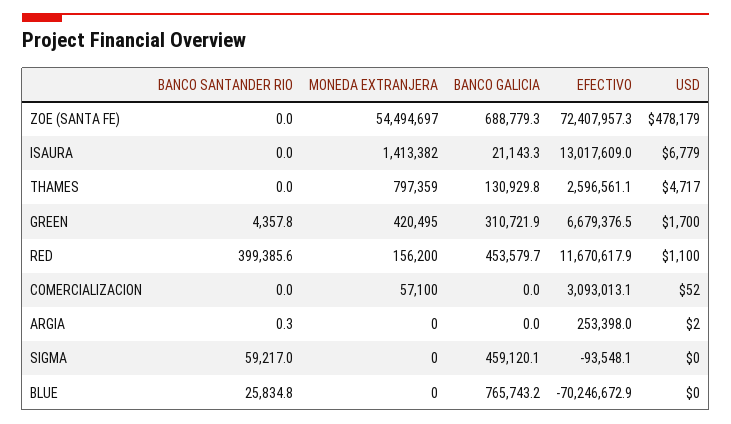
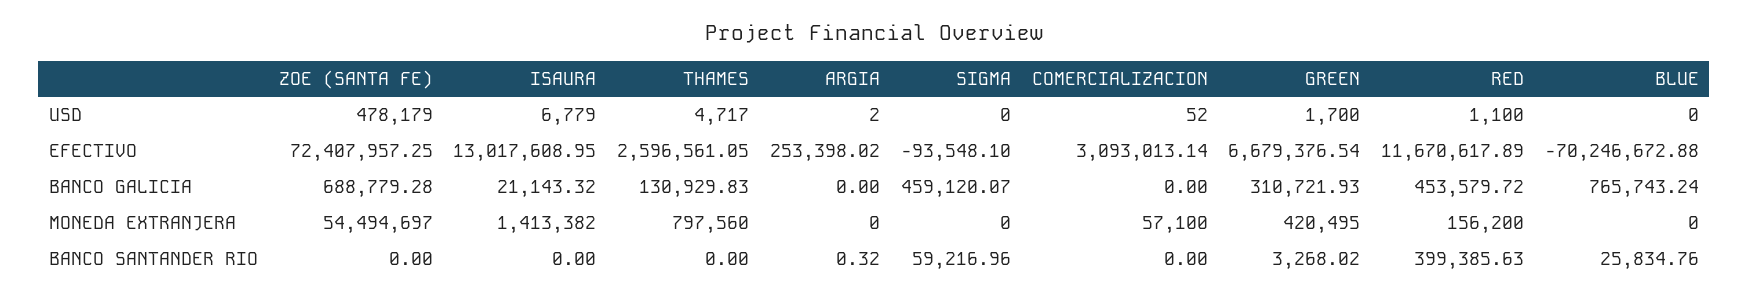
MONEDA EXTRANJERA, THAMES: 797359 -> 797560
BANCO SANTANDER RIO, GREEN: 4357.8 -> 3268.02

